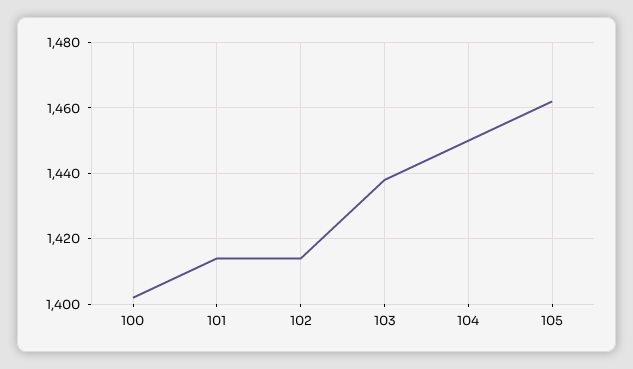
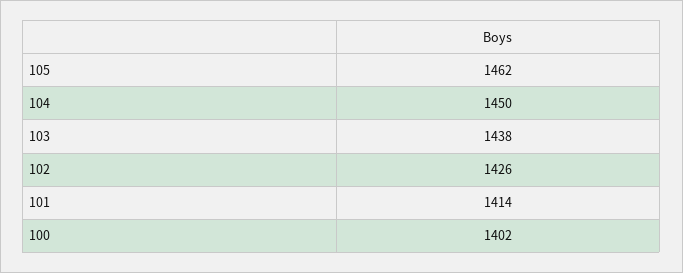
102: 1415 -> 1426

